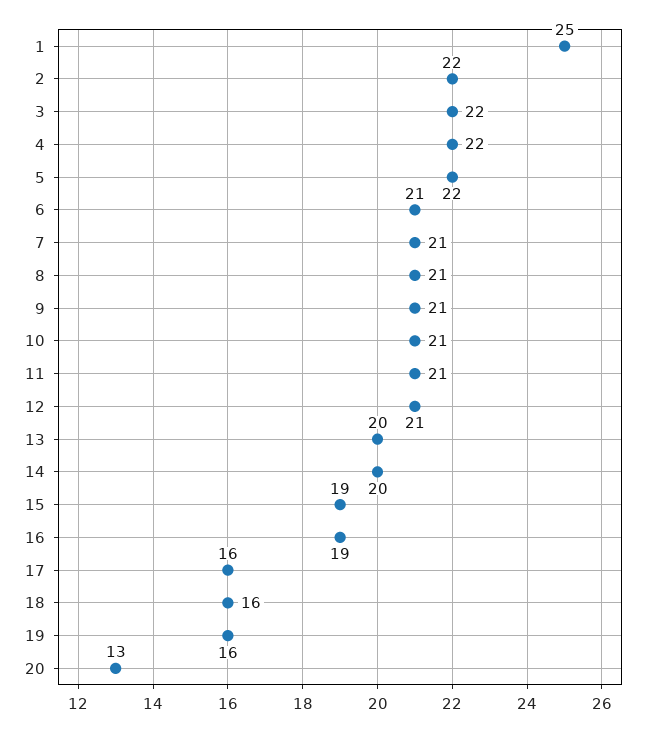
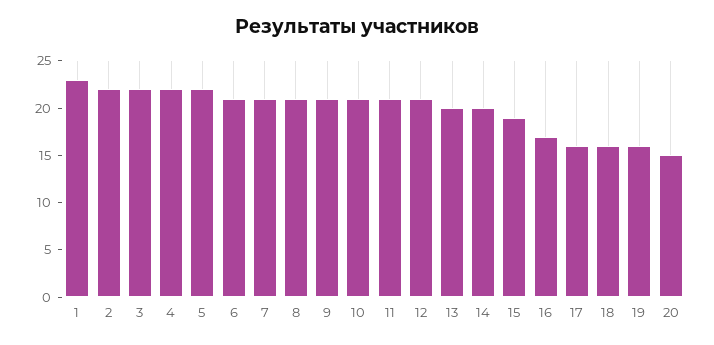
1: 25 -> 23
16: 19 -> 17
20: 13 -> 15

